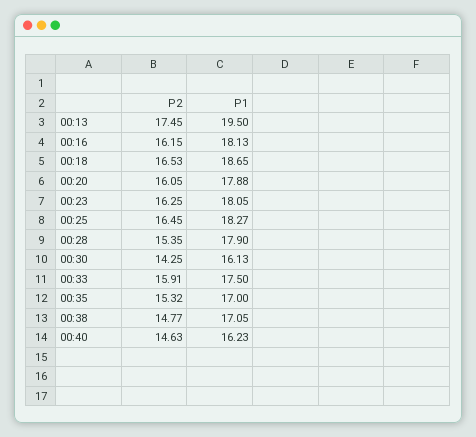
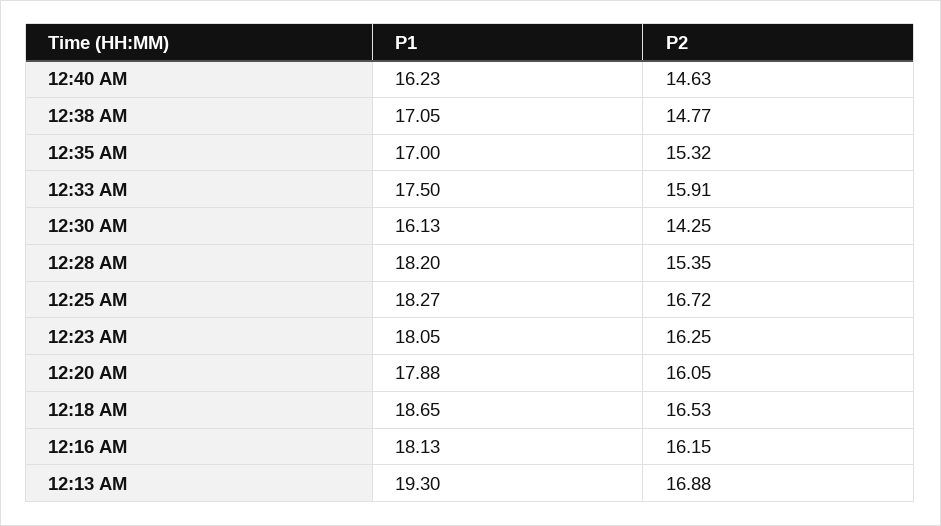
P2, 00:13: 17.45 -> 16.88
P1, 00:13: 19.5 -> 19.3
P2, 00:25: 16.45 -> 16.72
P1, 00:28: 17.9 -> 18.2

